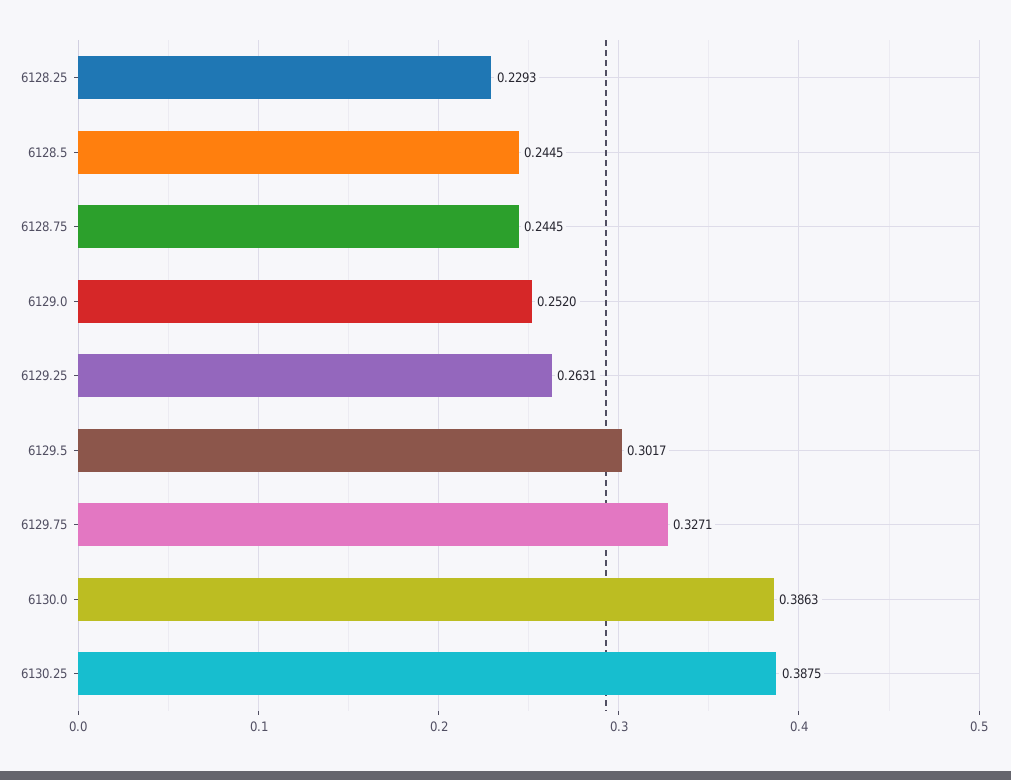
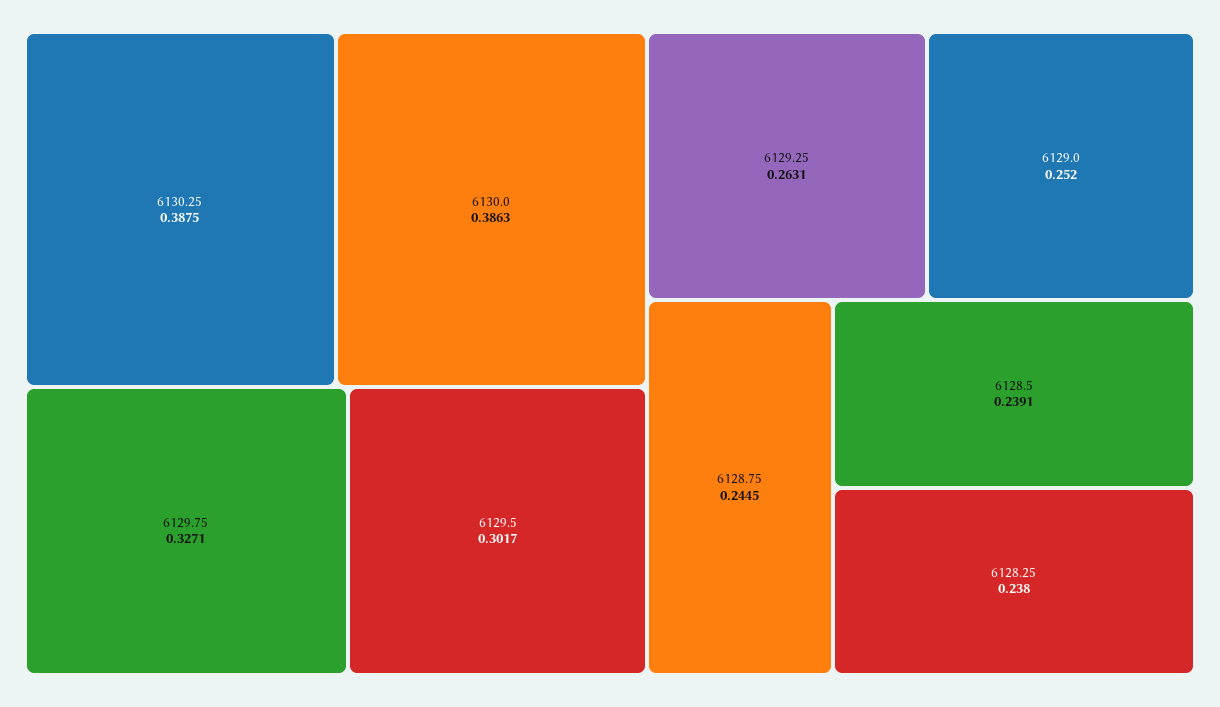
6128.25: 0.2293 -> 0.238
6128.5: 0.2445 -> 0.2391

